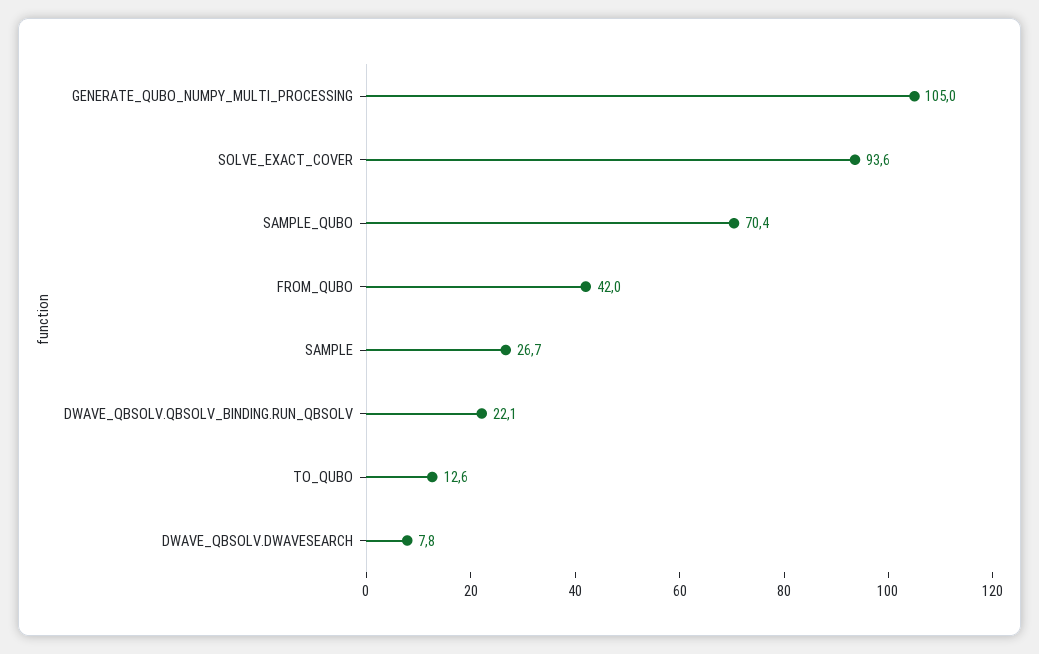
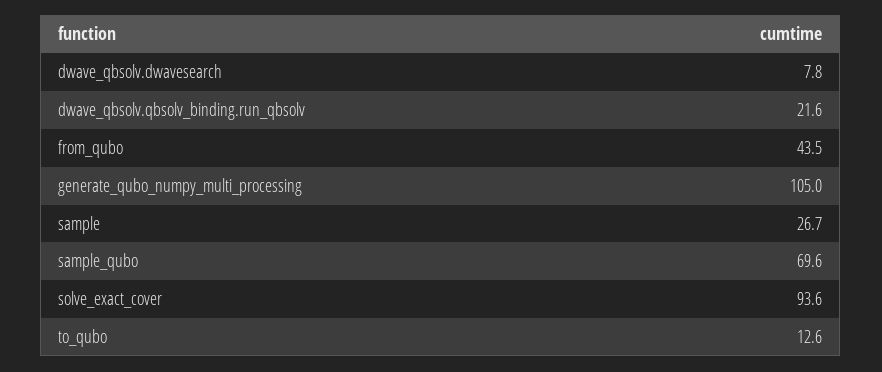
SAMPLE_QUBO: 70.4 -> 69.6
FROM_QUBO: 42 -> 43.5
DWAVE_QBSOLV.QBSOLV_BINDING.RUN_QBSOLV: 22.1 -> 21.6

